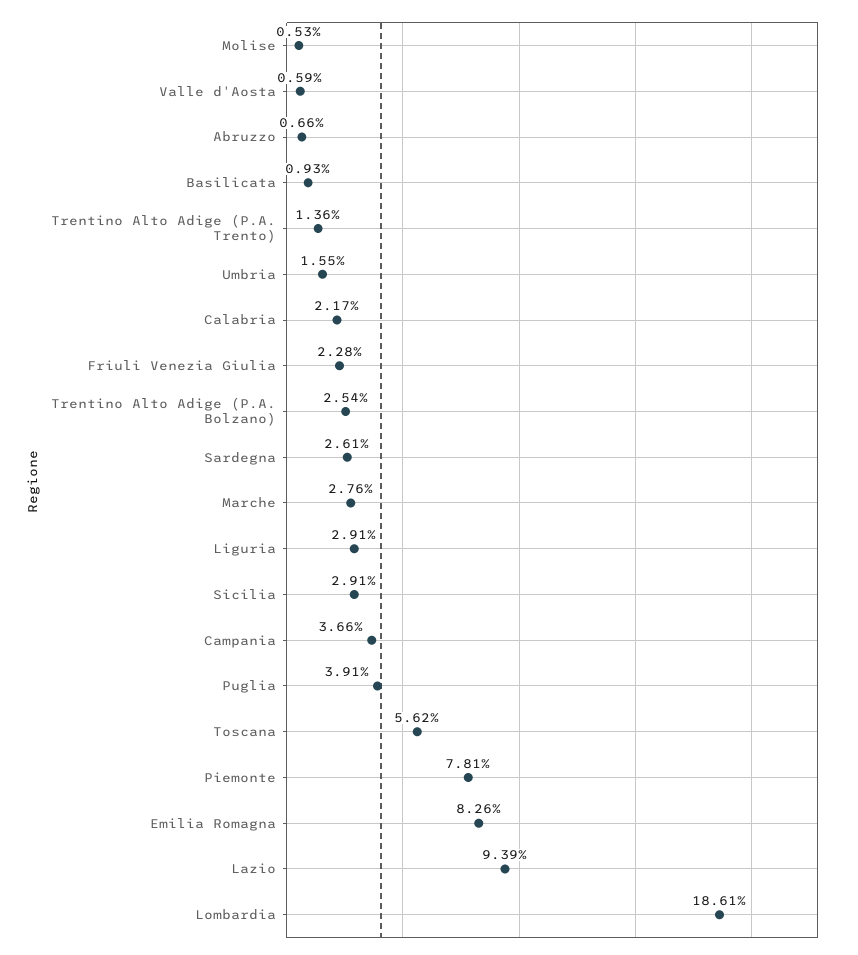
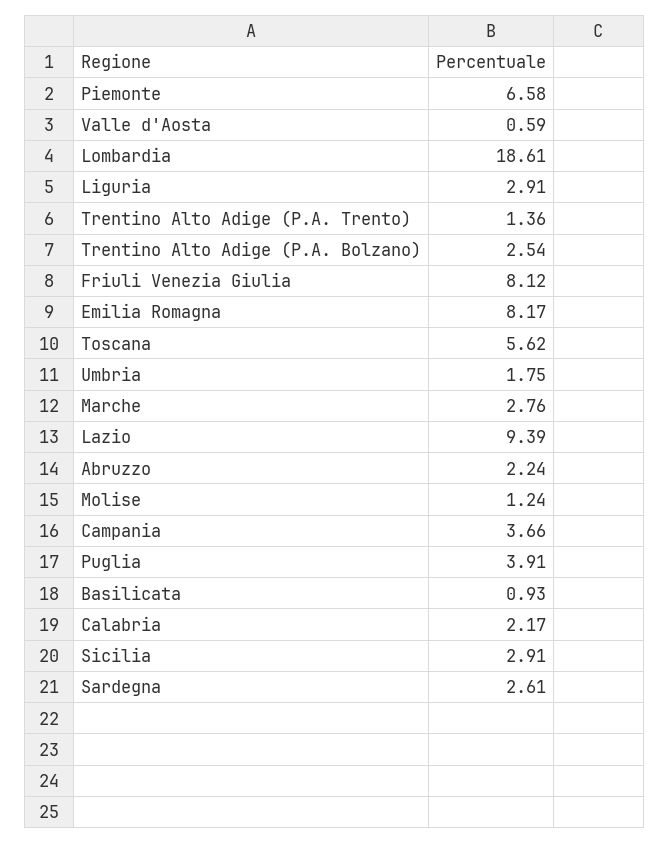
Molise: 0.53 -> 1.24
Abruzzo: 0.66 -> 2.24
Umbria: 1.55 -> 1.75
Friuli Venezia Giulia: 2.28 -> 8.12
Piemonte: 7.81 -> 6.58
Emilia Romagna: 8.26 -> 8.17

